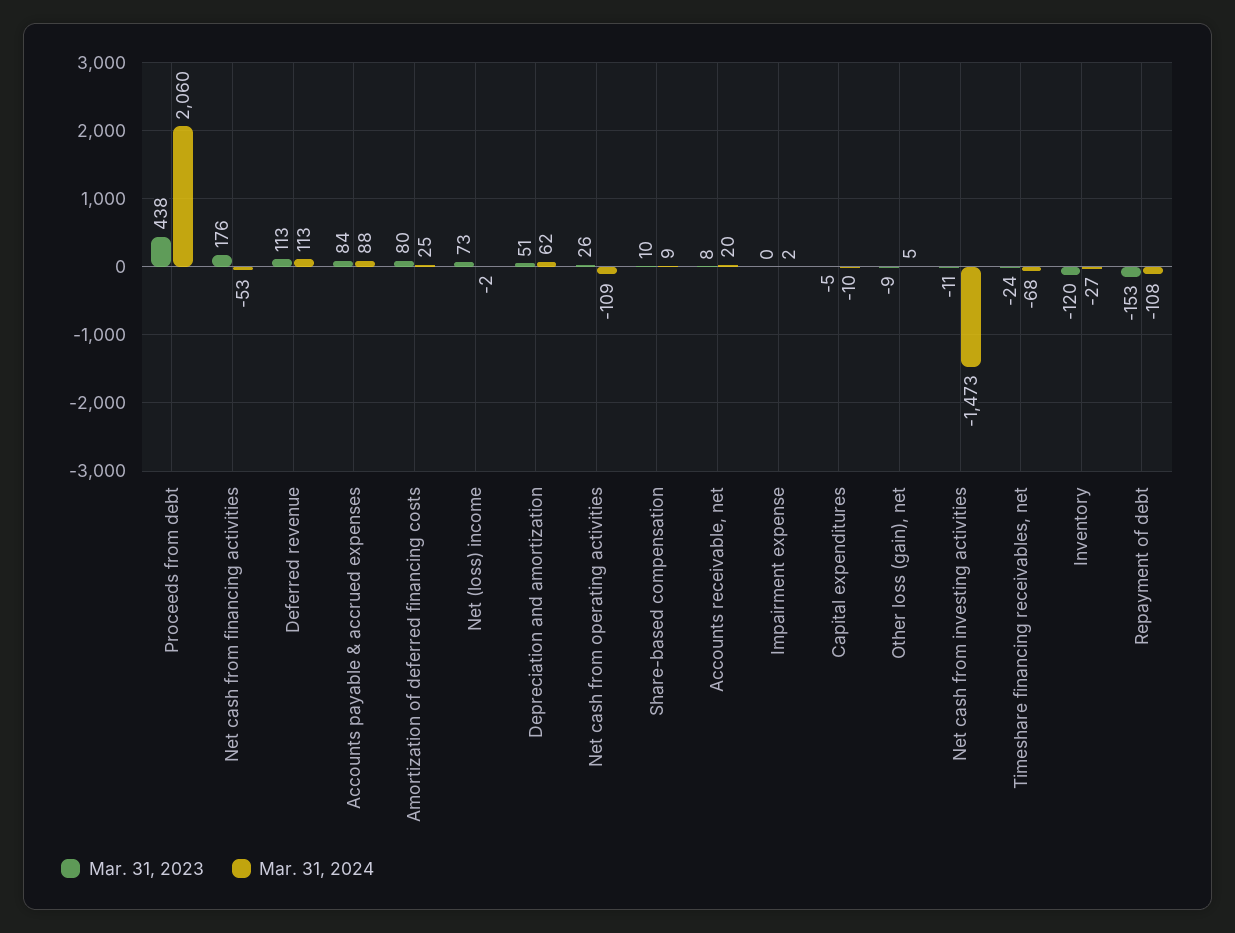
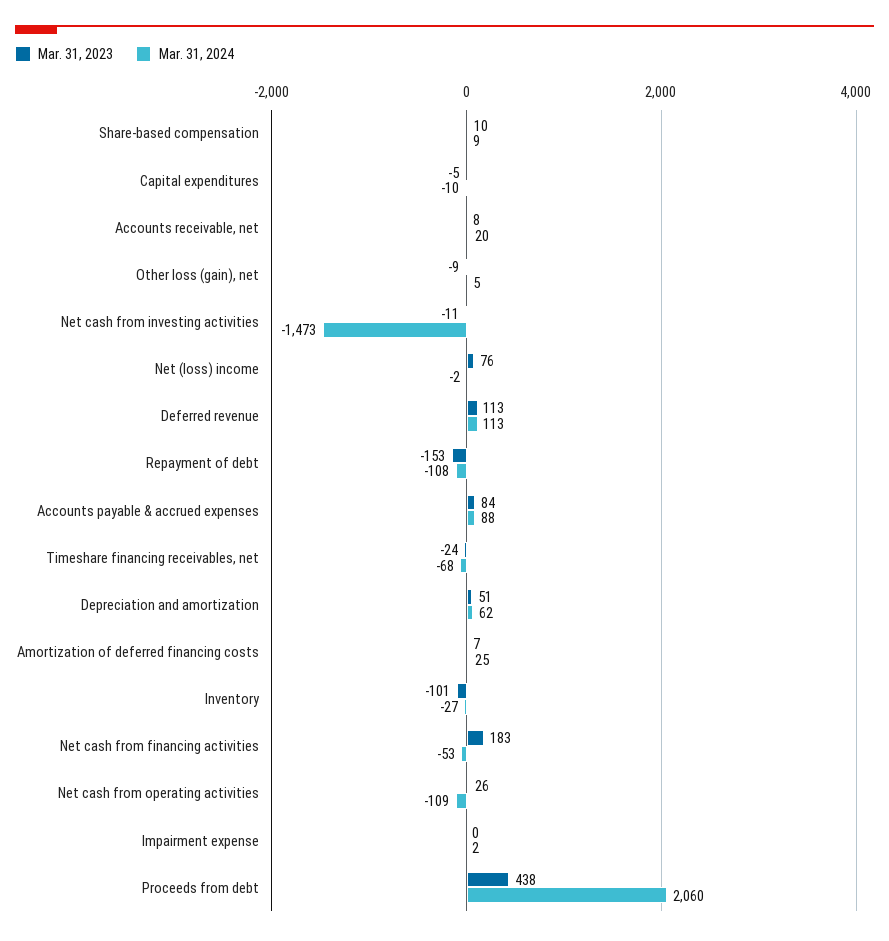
Mar. 31, 2023, Net cash from financing activities: 176 -> 183
Mar. 31, 2023, Amortization of deferred financing costs: 80 -> 7
Mar. 31, 2023, Net (loss) income: 73 -> 76
Mar. 31, 2023, Inventory: -120 -> -101

